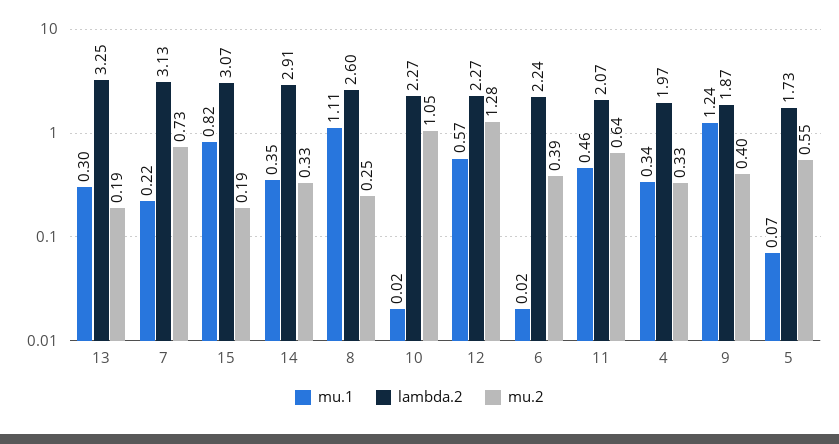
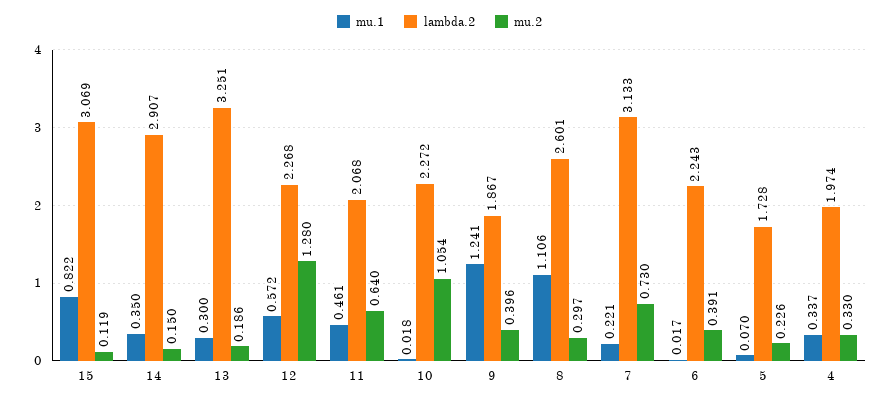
mu.2, 15: 0.19 -> 0.119
mu.2, 14: 0.33 -> 0.15
mu.2, 8: 0.25 -> 0.297
mu.2, 5: 0.55 -> 0.226

